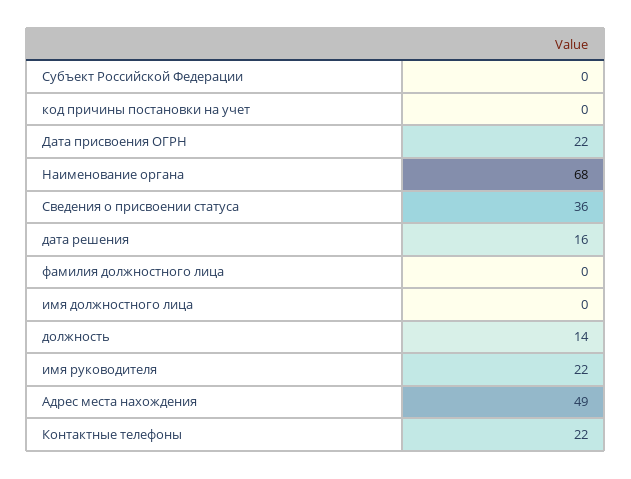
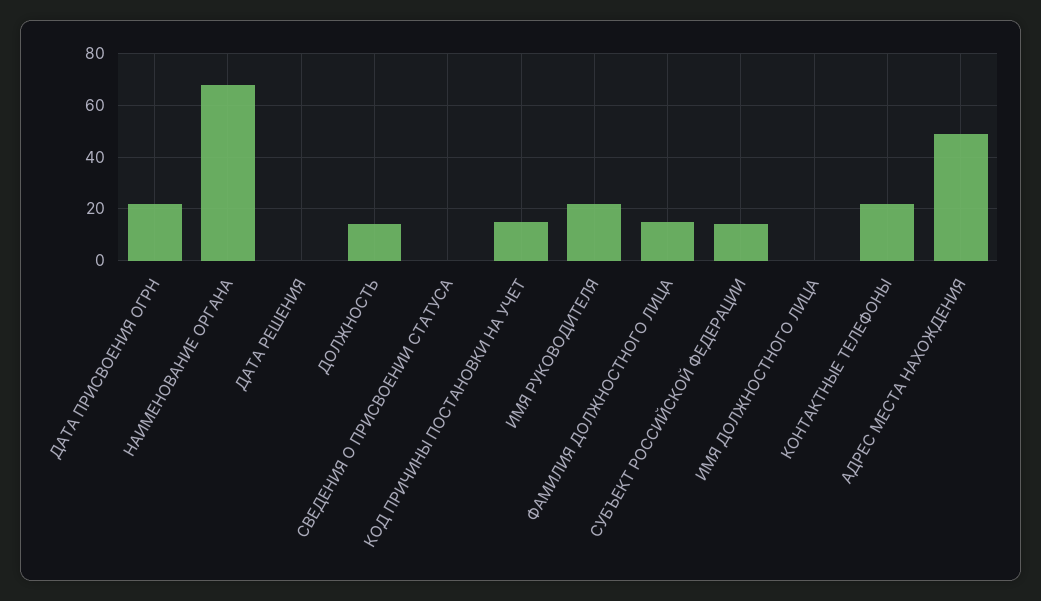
Субъект Российской Федерации: 0 -> 15
код причины постановки на учет: 0 -> 15
Сведения о присвоении статуса: 36 -> 0
дата решения: 16 -> 0
фамилия должностного лица: 0 -> 15

